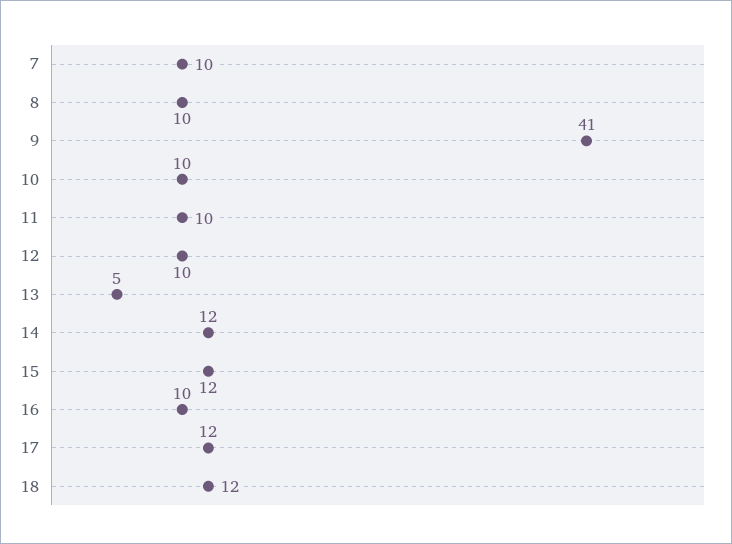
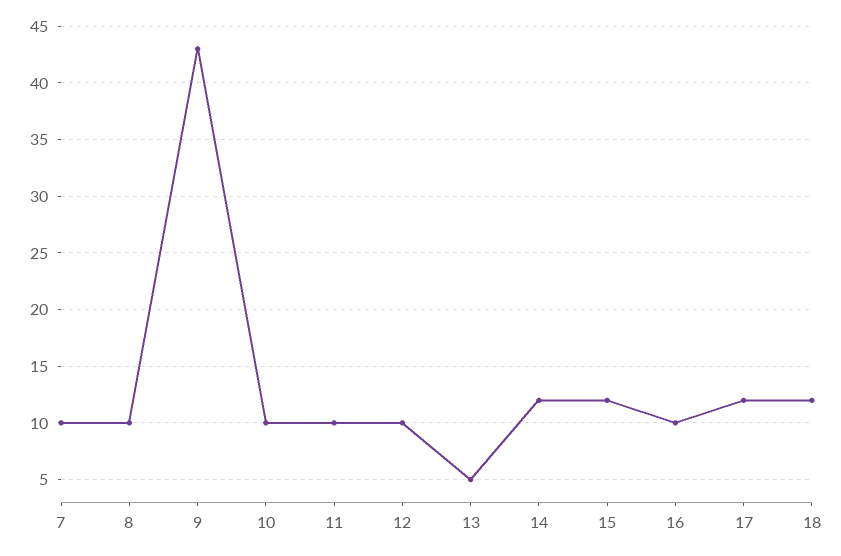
9: 41 -> 43

